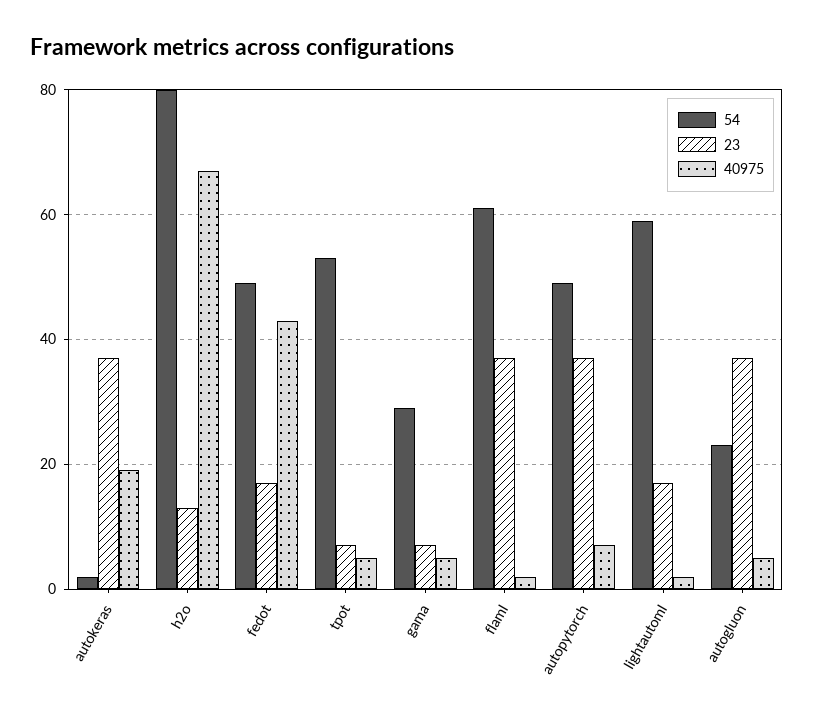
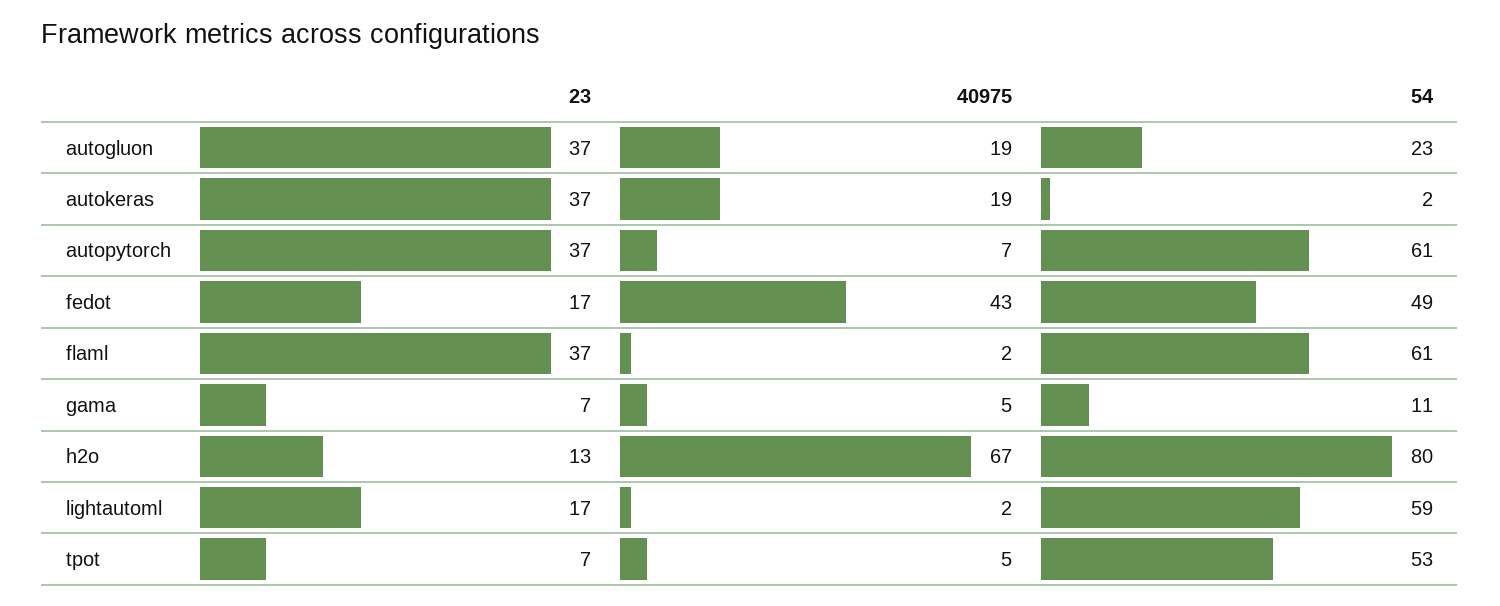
54, gama: 30 -> 11
54, autopytorch: 50 -> 61
40975, autogluon: 5 -> 19

